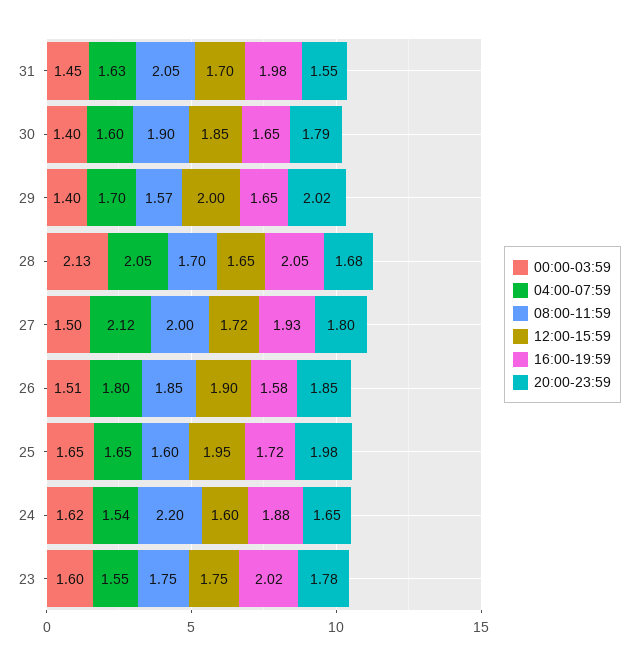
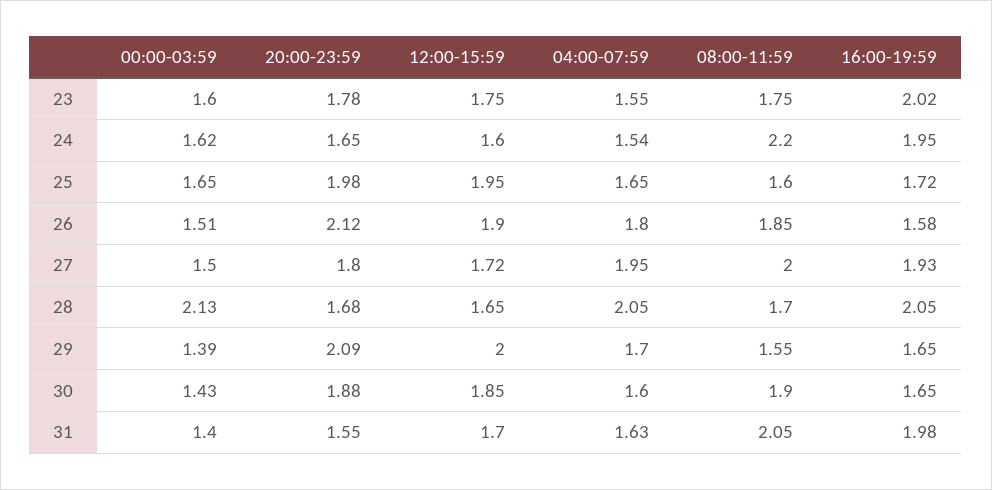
00:00-03:59, 31: 1.45 -> 1.4
00:00-03:59, 30: 1.4 -> 1.43
20:00-23:59, 30: 1.79 -> 1.88
00:00-03:59, 29: 1.4 -> 1.39
08:00-11:59, 29: 1.57 -> 1.55
20:00-23:59, 29: 2.02 -> 2.09
04:00-07:59, 27: 2.12 -> 1.95
20:00-23:59, 26: 1.85 -> 2.12
16:00-19:59, 24: 1.88 -> 1.95

